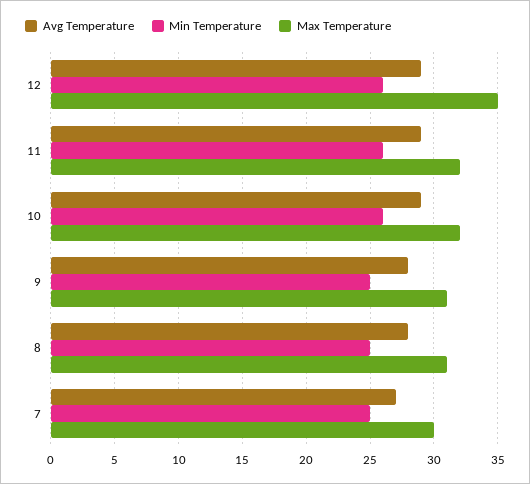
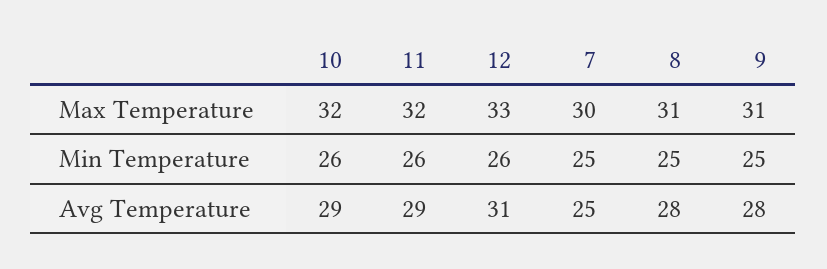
Avg Temperature, 12: 29 -> 31
Max Temperature, 12: 35 -> 33
Avg Temperature, 7: 27 -> 25

